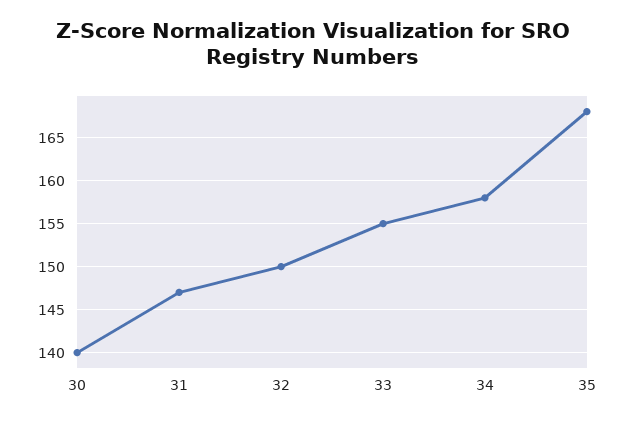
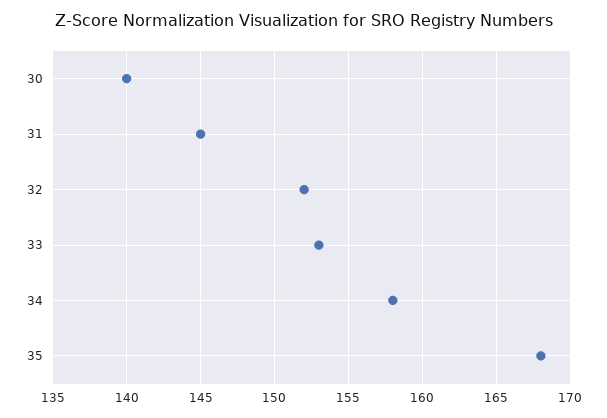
31: 147 -> 145
32: 150 -> 152
33: 155 -> 153

